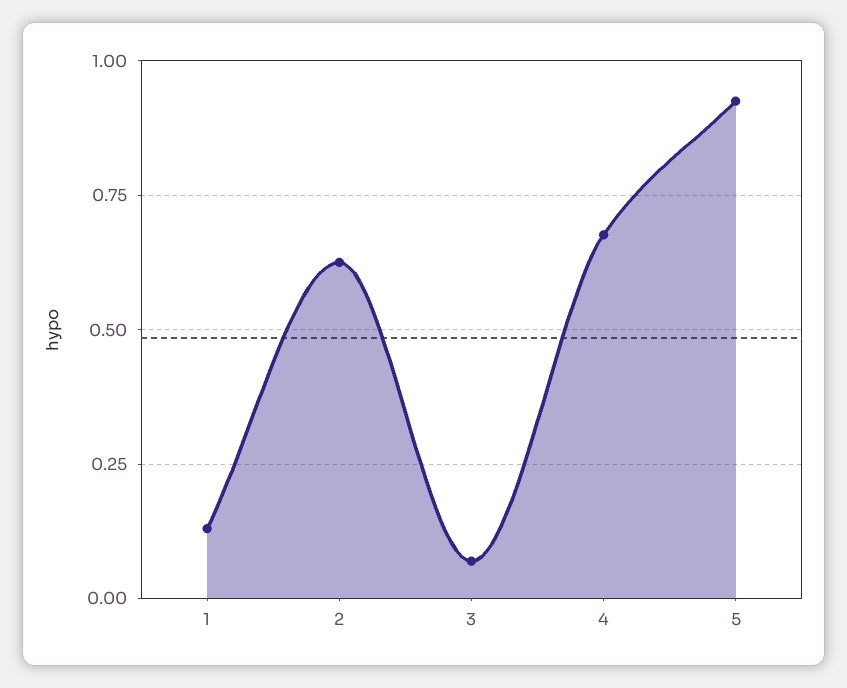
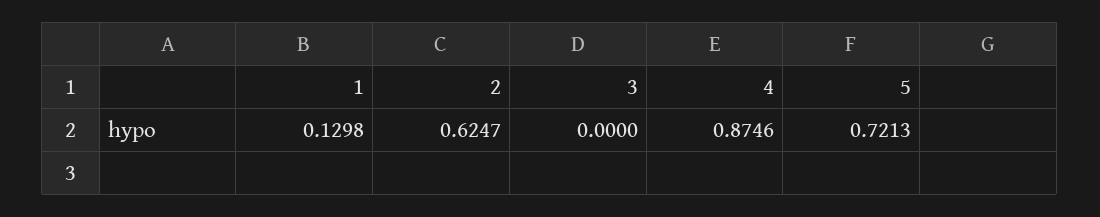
3: 0.075 -> 0
4: 0.675 -> 0.8746
5: 0.925 -> 0.7213

